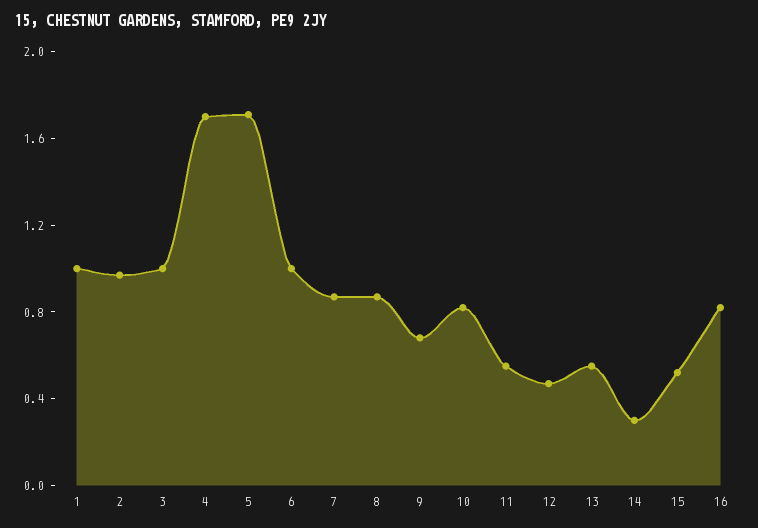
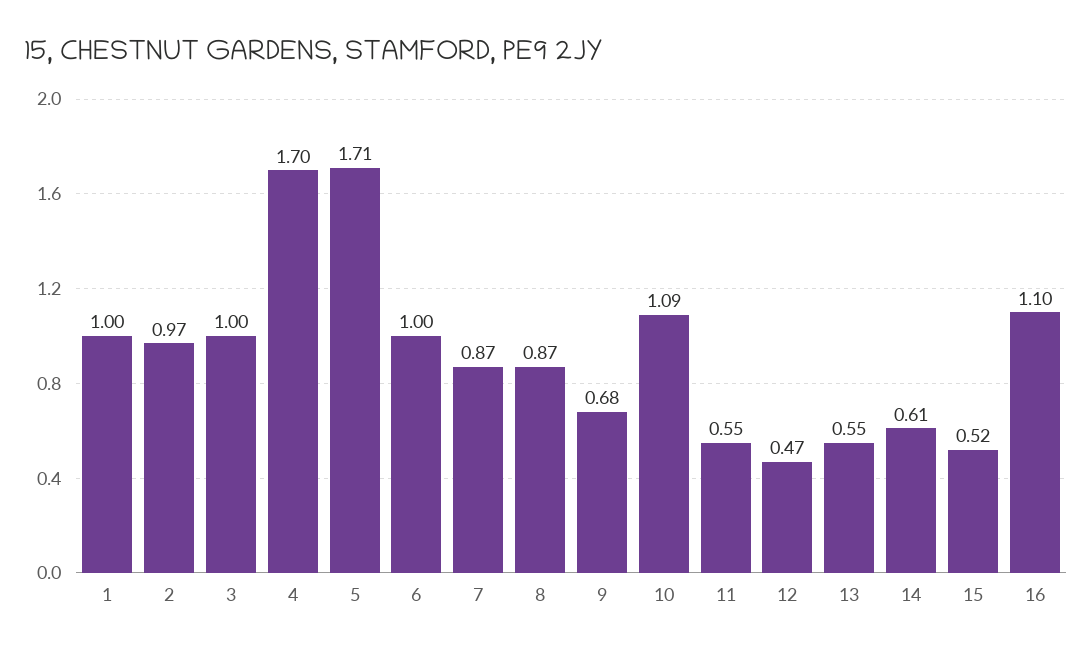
10: 0.8 -> 1.09
14: 0.3 -> 0.61
16: 0.8 -> 1.1

